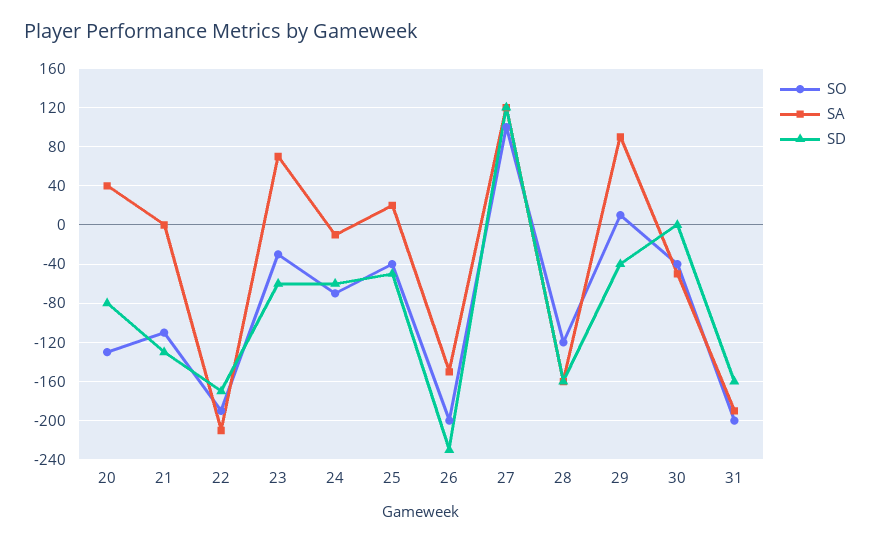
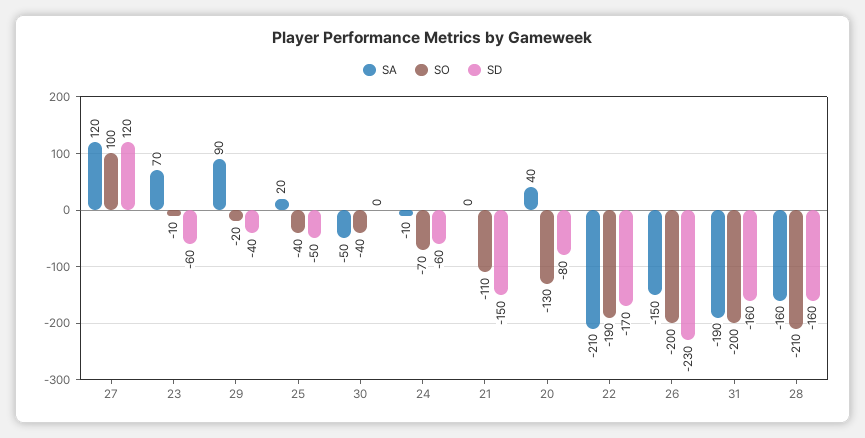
SD, 21: -130 -> -150
SO, 23: -30 -> -10
SO, 28: -120 -> -210
SO, 29: 10 -> -20

